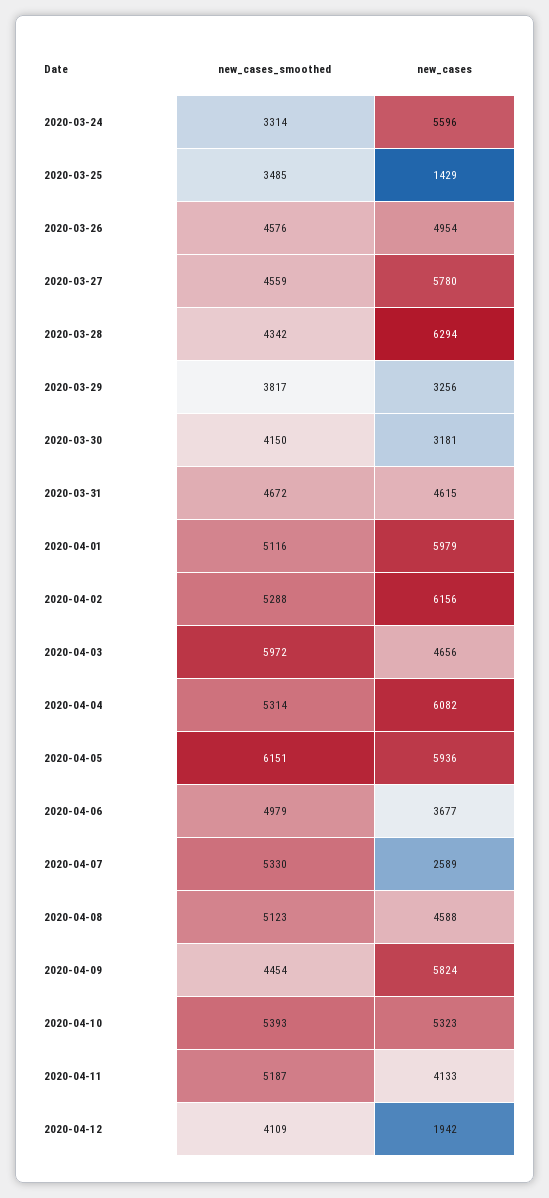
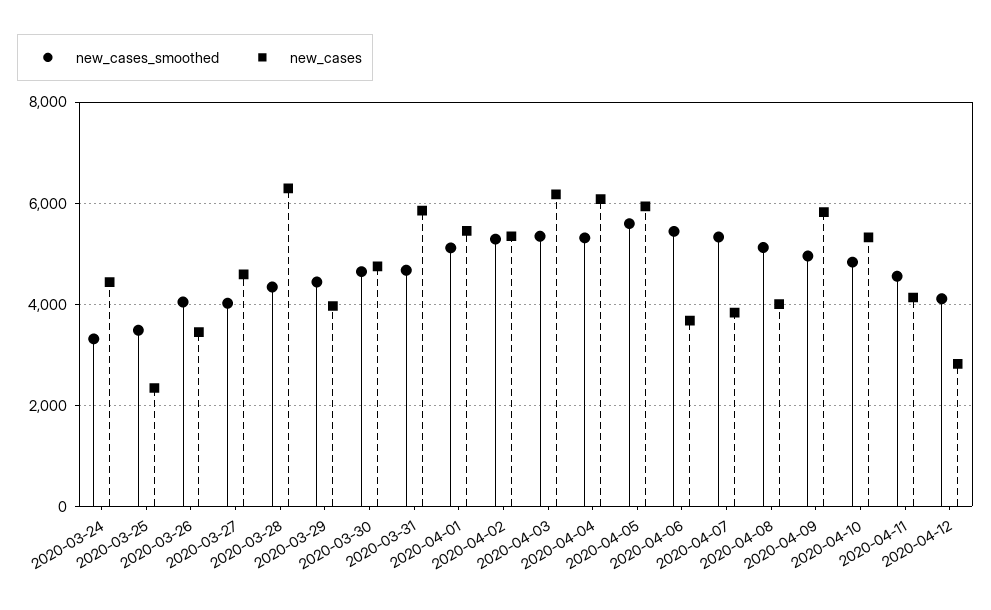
new_cases, 2020-03-24: 5596 -> 4400
new_cases, 2020-03-25: 1429 -> 2400
new_cases_smoothed, 2020-03-26: 4576 -> 4000
new_cases, 2020-03-26: 4954 -> 3400
new_cases_smoothed, 2020-03-27: 4559 -> 4000
new_cases, 2020-03-27: 5780 -> 4600
new_cases_smoothed, 2020-03-29: 3817 -> 4400
new_cases, 2020-03-29: 3256 -> 4000
new_cases_smoothed, 2020-03-30: 4150 -> 4600
new_cases, 2020-03-30: 3181 -> 4800
new_cases, 2020-03-31: 4615 -> 5800
new_cases, 2020-04-01: 5979 -> 5400
new_cases, 2020-04-02: 6156 -> 5400
new_cases_smoothed, 2020-04-03: 5972 -> 5400
new_cases, 2020-04-03: 4656 -> 6200
new_cases_smoothed, 2020-04-05: 6151 -> 5600
new_cases_smoothed, 2020-04-06: 4979 -> 5400
new_cases, 2020-04-07: 2589 -> 3800
new_cases, 2020-04-08: 4588 -> 4000
new_cases_smoothed, 2020-04-09: 4454 -> 5000
new_cases_smoothed, 2020-04-10: 5393 -> 4800
new_cases_smoothed, 2020-04-11: 5187 -> 4600
new_cases, 2020-04-12: 1942 -> 2800

